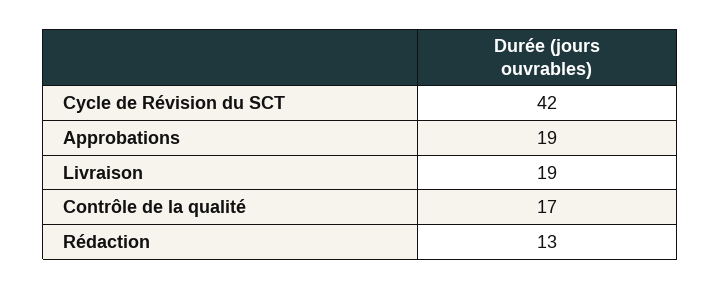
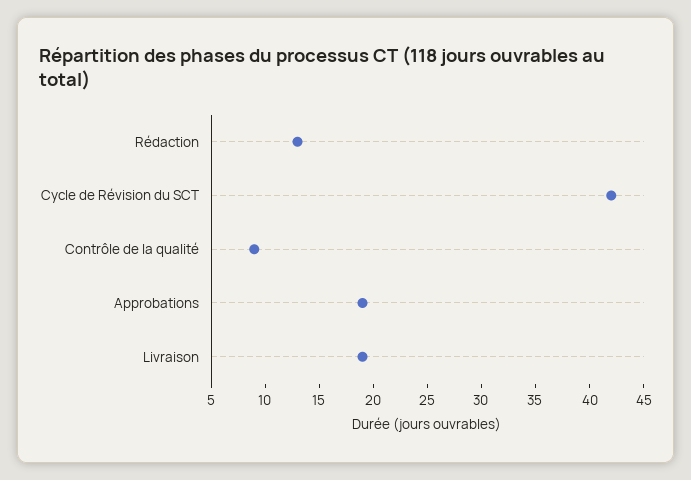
Contrôle de la qualité: 17 -> 9

